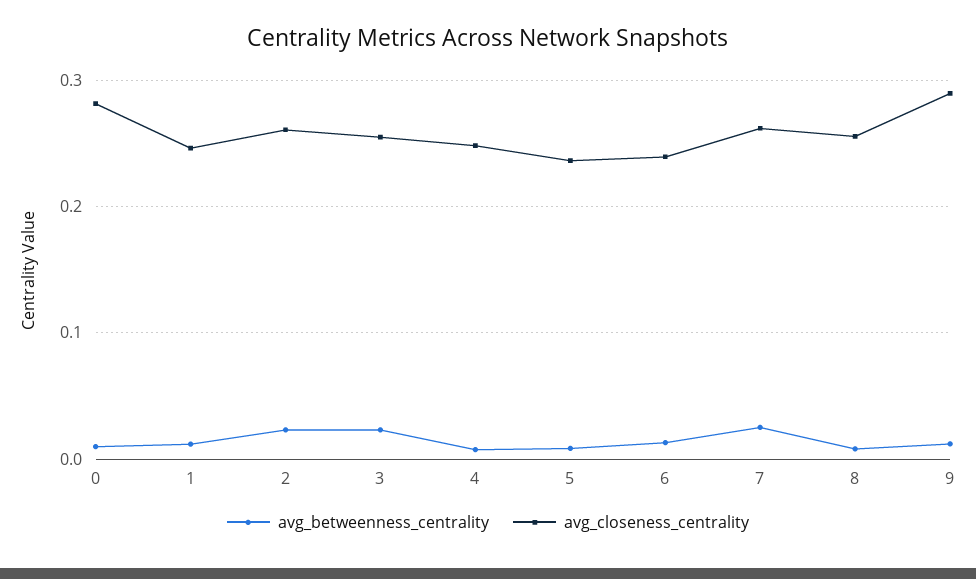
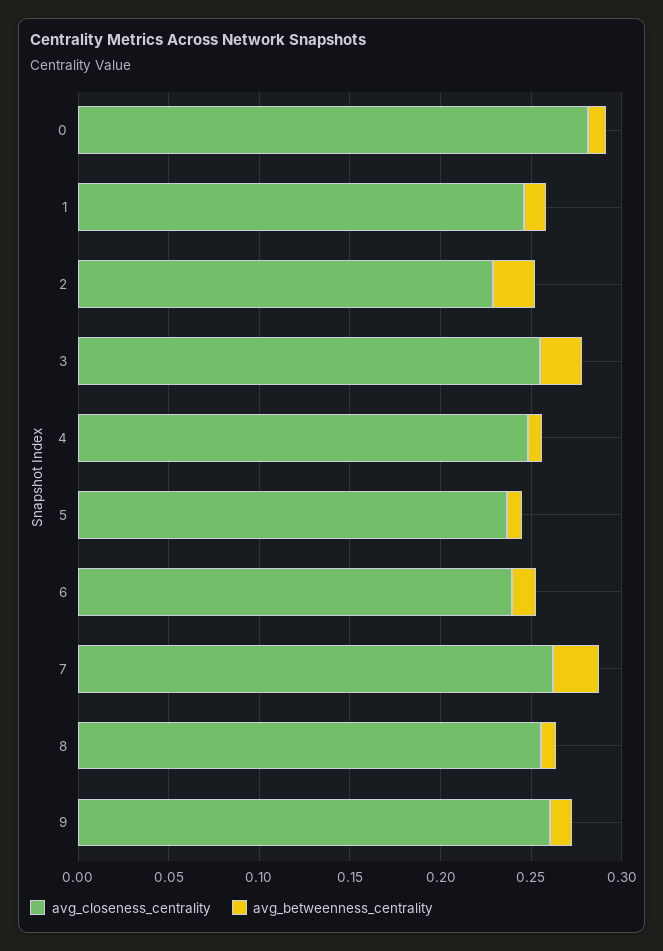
avg_closeness_centrality, 2: 0.26 -> 0.23
avg_closeness_centrality, 9: 0.29 -> 0.26

